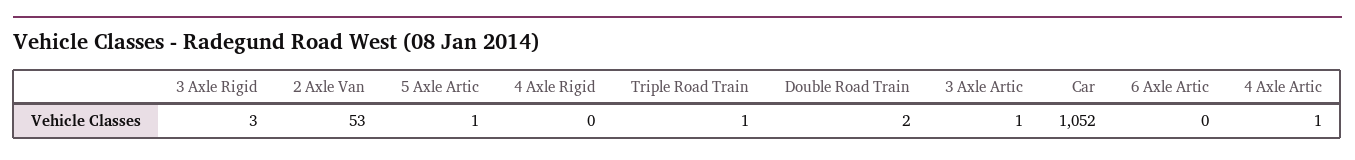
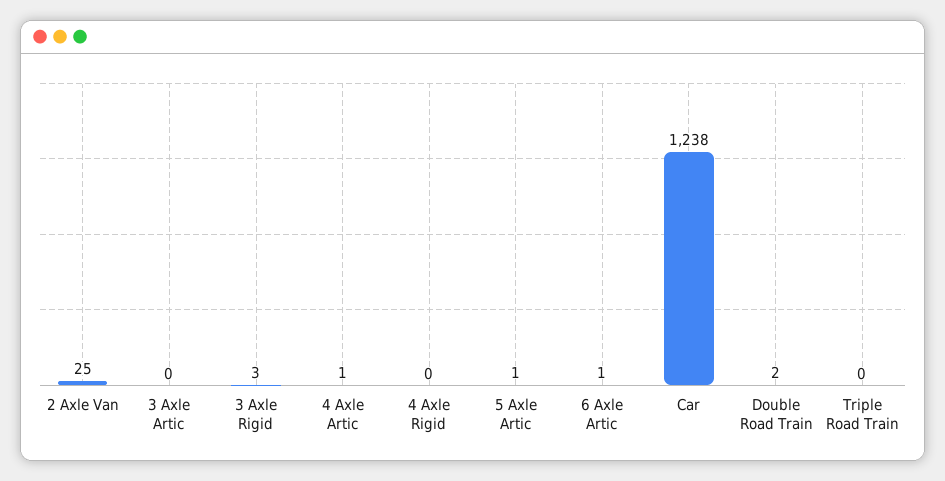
2 Axle Van: 53 -> 25
Triple Road Train: 1 -> 0
3 Axle Artic: 1 -> 0
Car: 1052 -> 1238
6 Axle Artic: 0 -> 1

